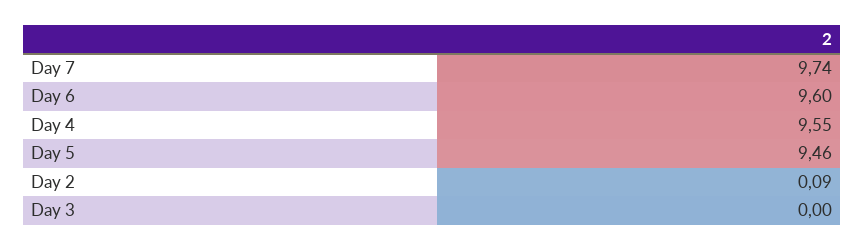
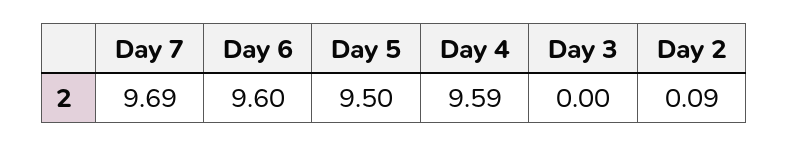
Day 7: 9.74 -> 9.69
Day 4: 9.55 -> 9.59
Day 5: 9.46 -> 9.5

